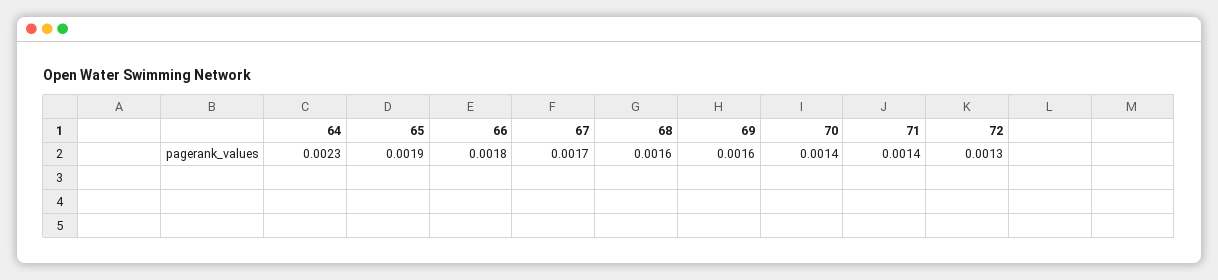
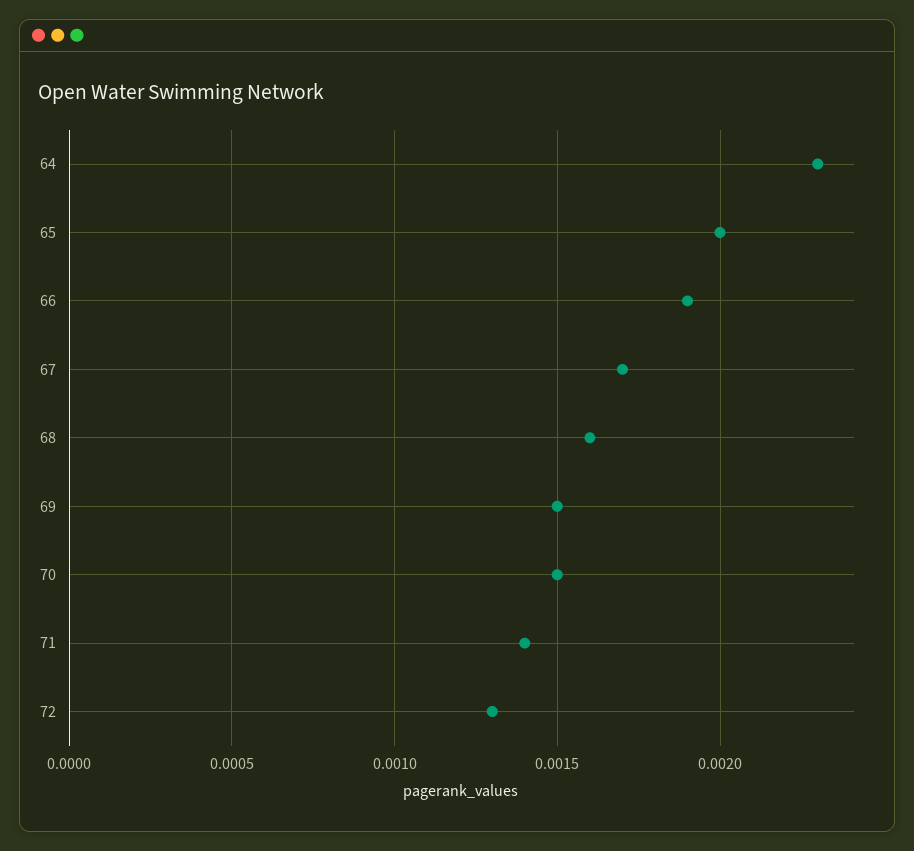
65: 0.0019 -> 0.002
66: 0.0018 -> 0.0019
69: 0.0016 -> 0.0015
70: 0.0014 -> 0.0015

